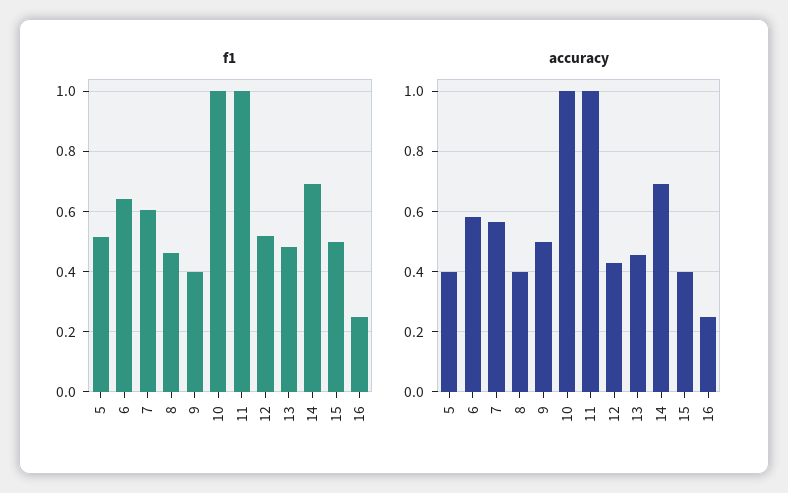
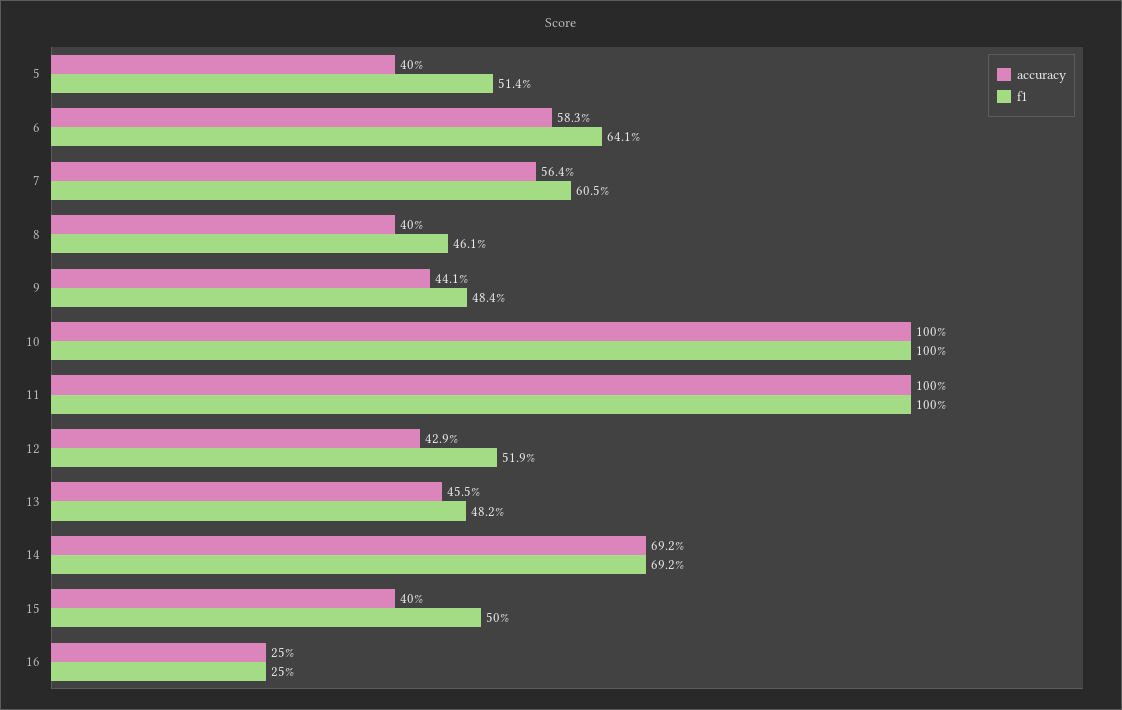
f1, 9: 0.4 -> 0.484
accuracy, 9: 0.5 -> 0.441

